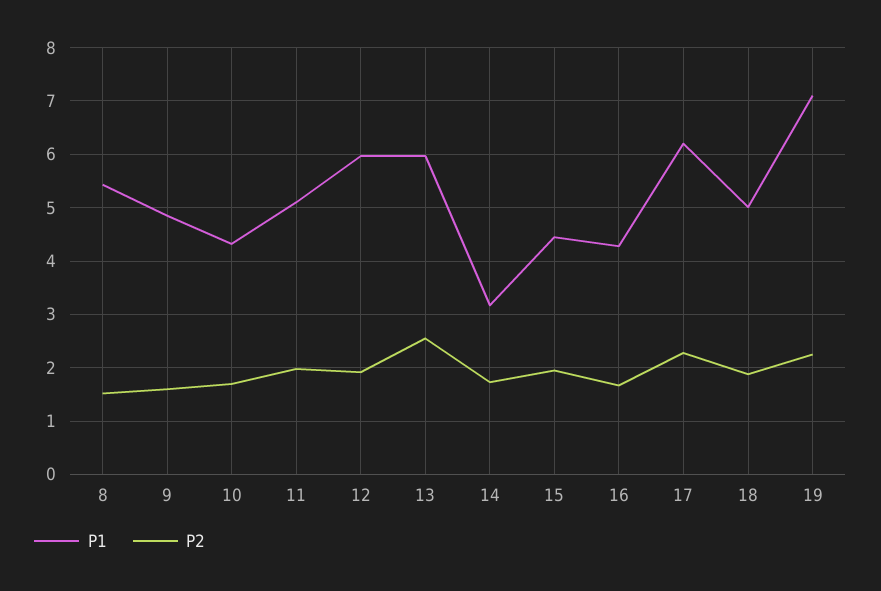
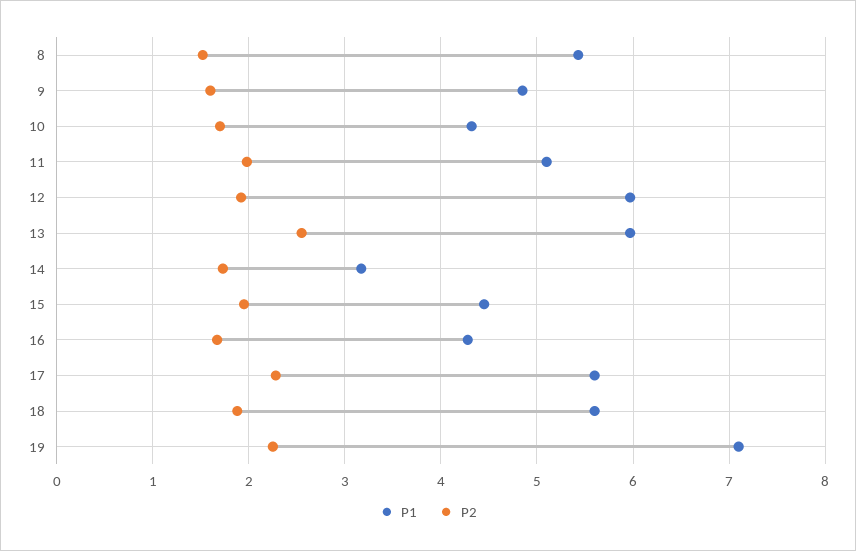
P1, 17: 6.2 -> 5.6
P1, 18: 5 -> 5.6

